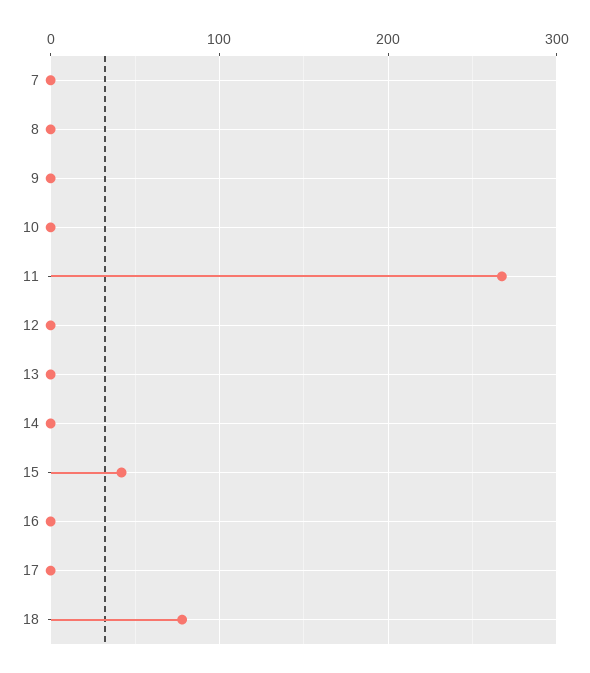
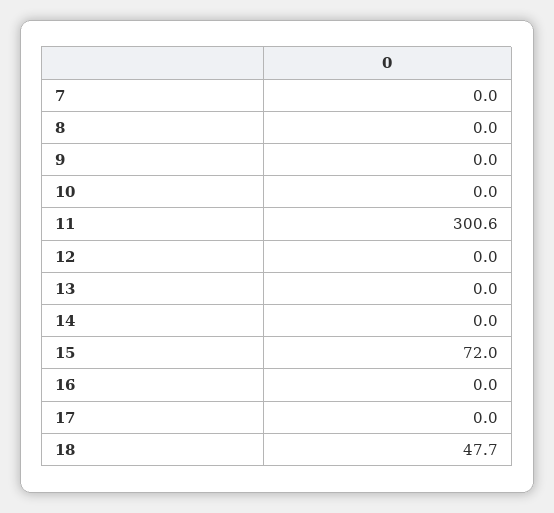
11: 270 -> 300.6
15: 40 -> 72
18: 80 -> 47.7

